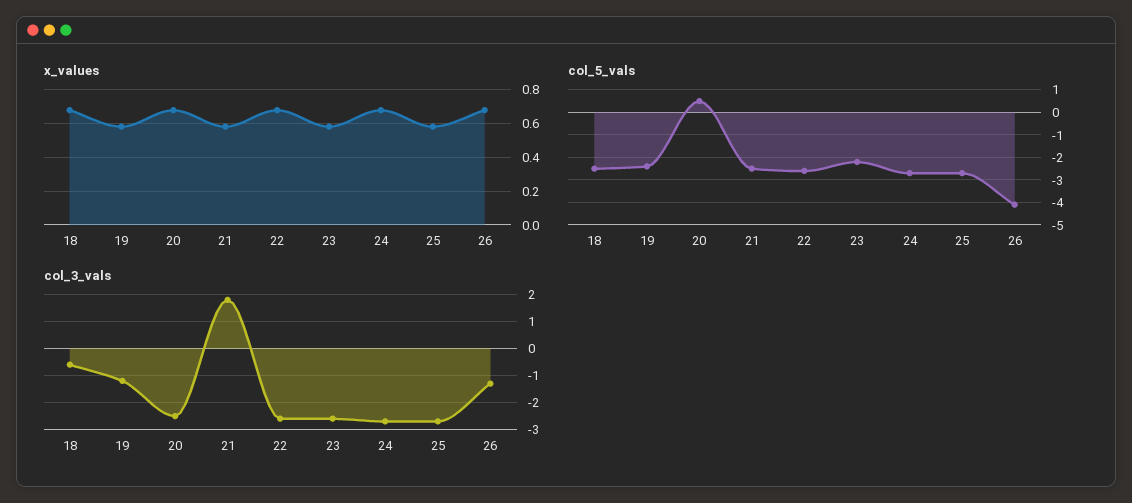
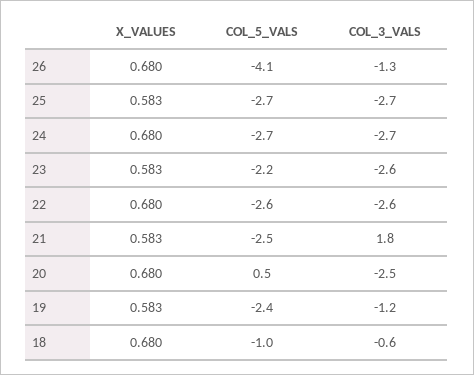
col_5_vals, 18: -2.5 -> -1

